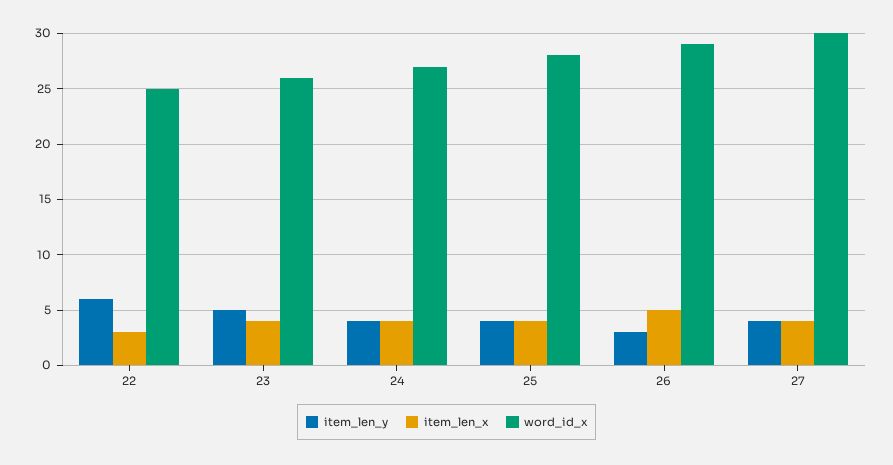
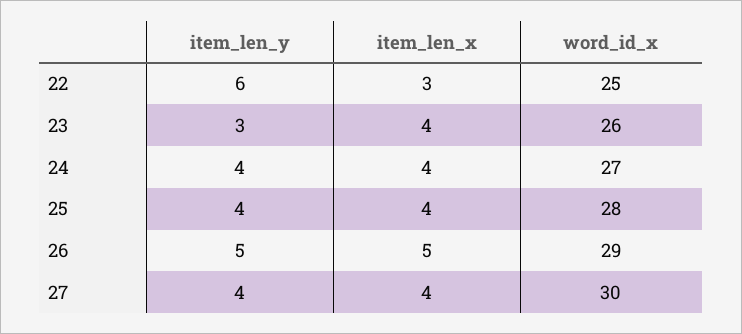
item_len_y, 23: 5 -> 3
item_len_y, 26: 3 -> 5

